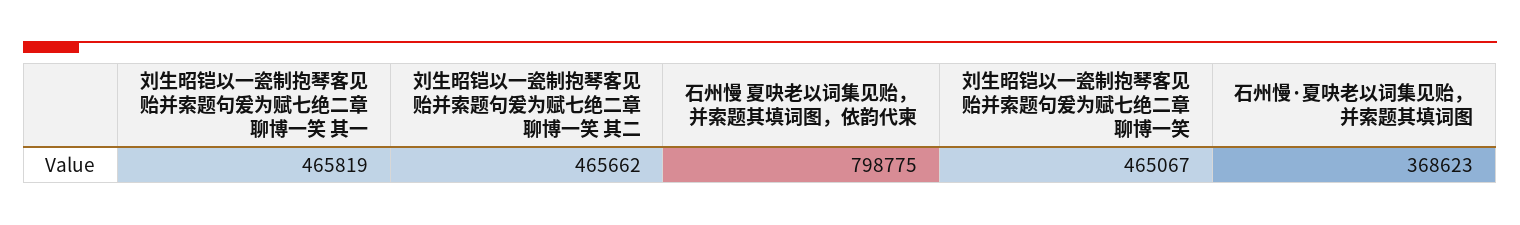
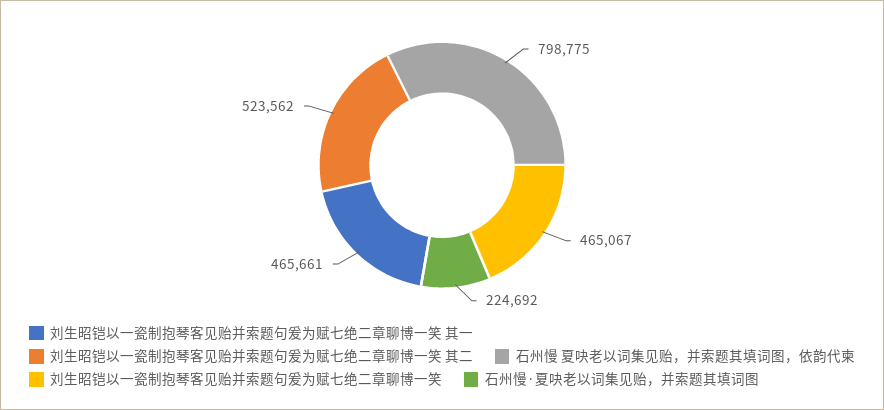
刘生昭铠以一瓷制抱琴客见贻并索题句爰为赋七绝二章聊博一笑 其一: 465819 -> 465661
刘生昭铠以一瓷制抱琴客见贻并索题句爰为赋七绝二章聊博一笑 其二: 465662 -> 523562
石州慢·夏吷老以词集见贻，并索题其填词图: 368623 -> 224692

